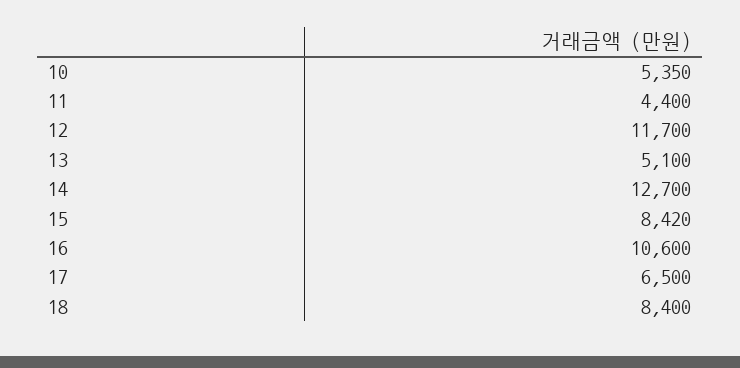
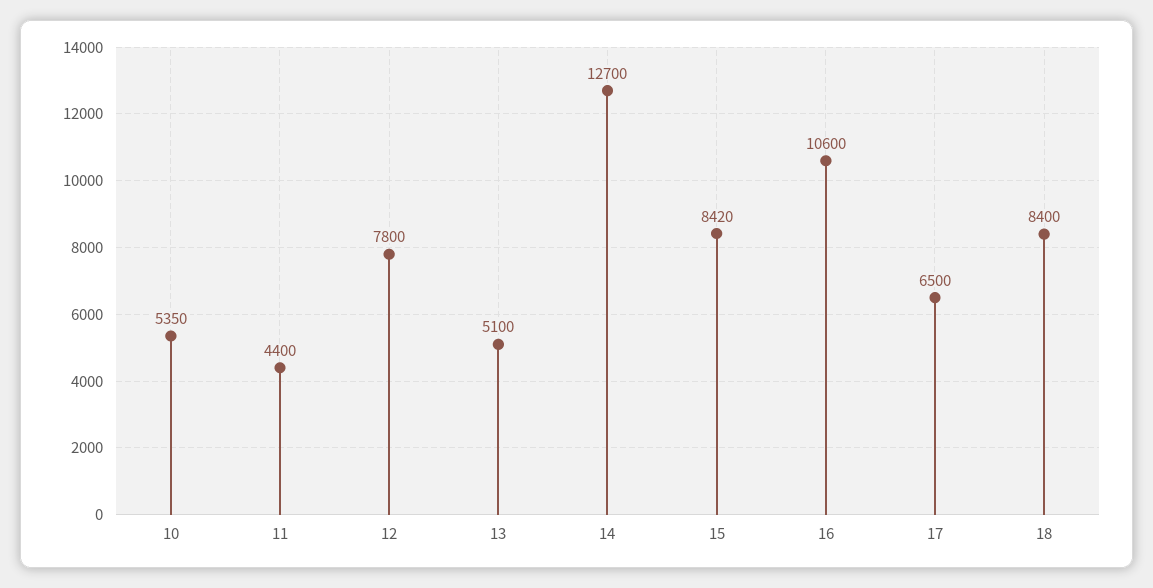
12: 11700 -> 7800

